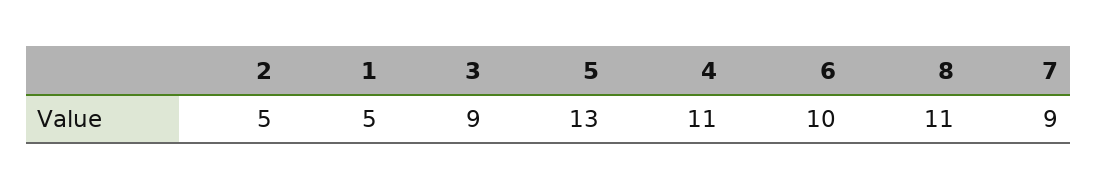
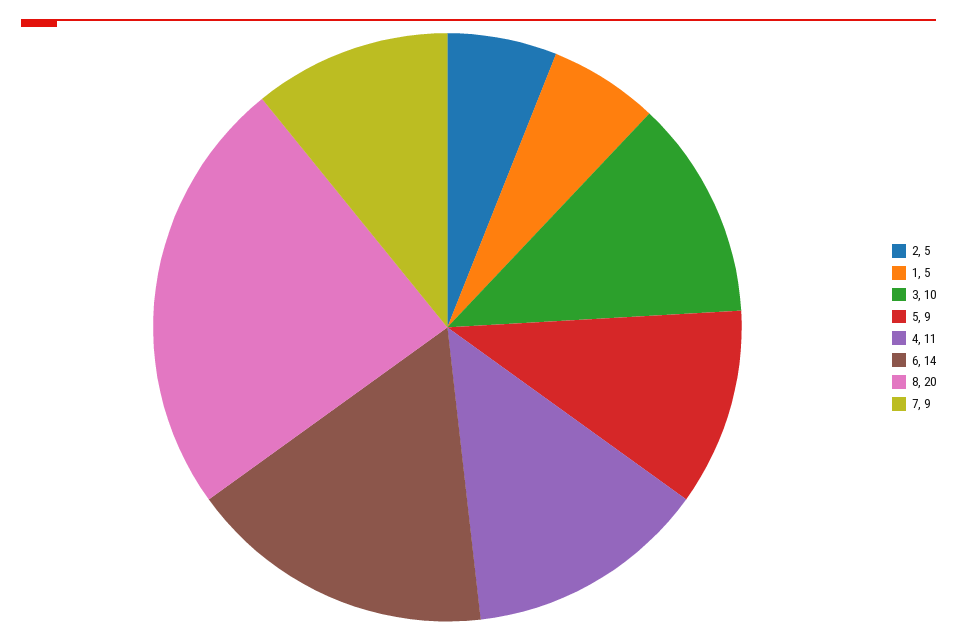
3: 9 -> 10
5: 13 -> 9
6: 10 -> 14
8: 11 -> 20

